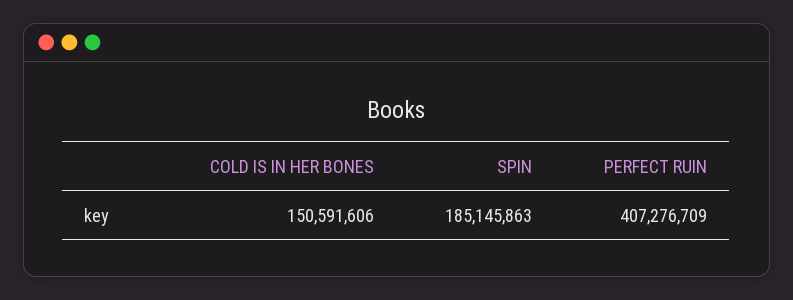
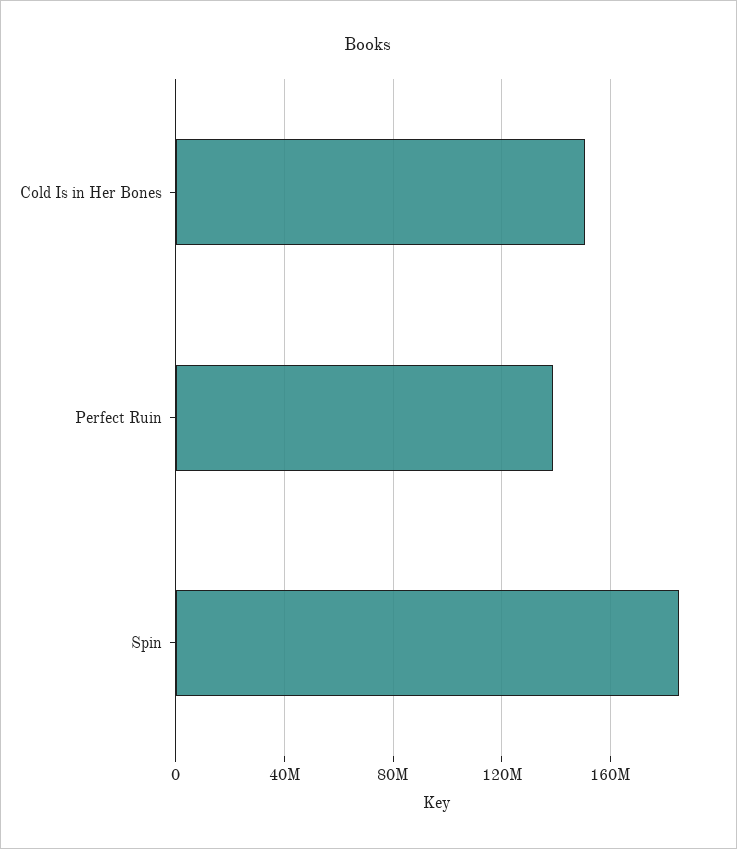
PERFECT RUIN: 407276709 -> 140000000

